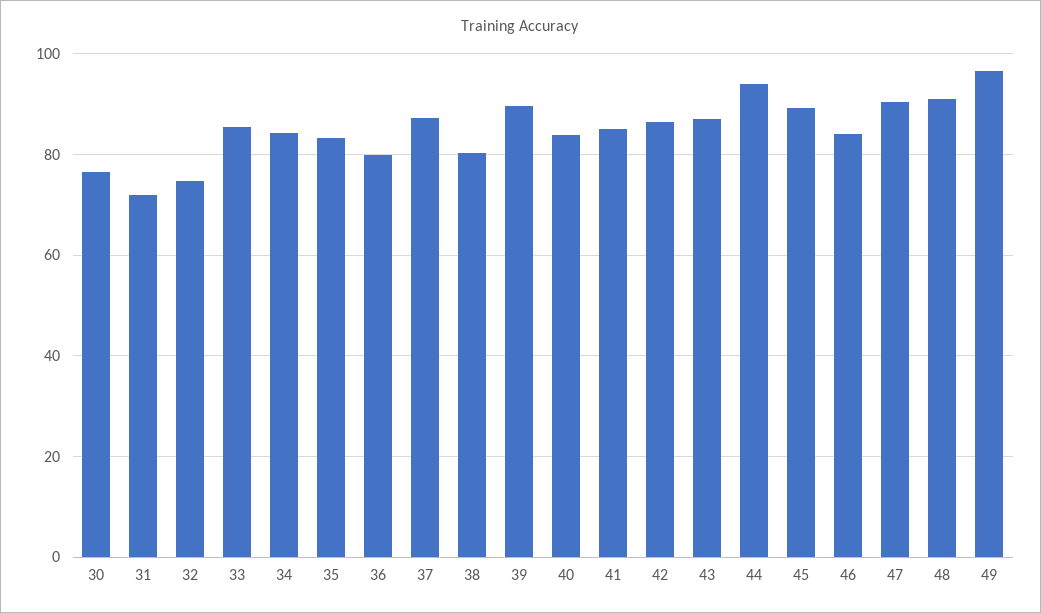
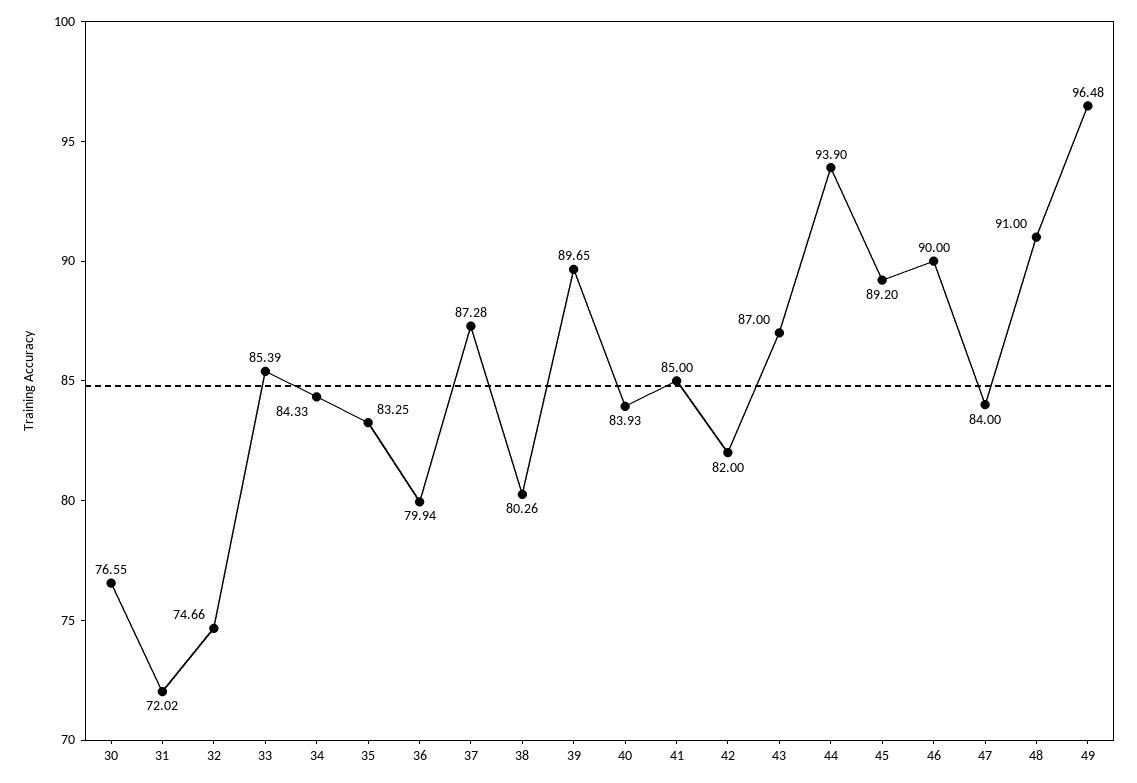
42: 86 -> 82
46: 84 -> 90
47: 90 -> 84

